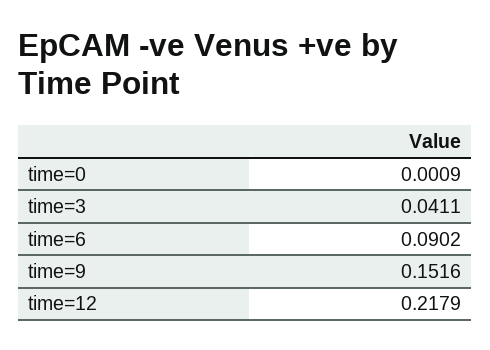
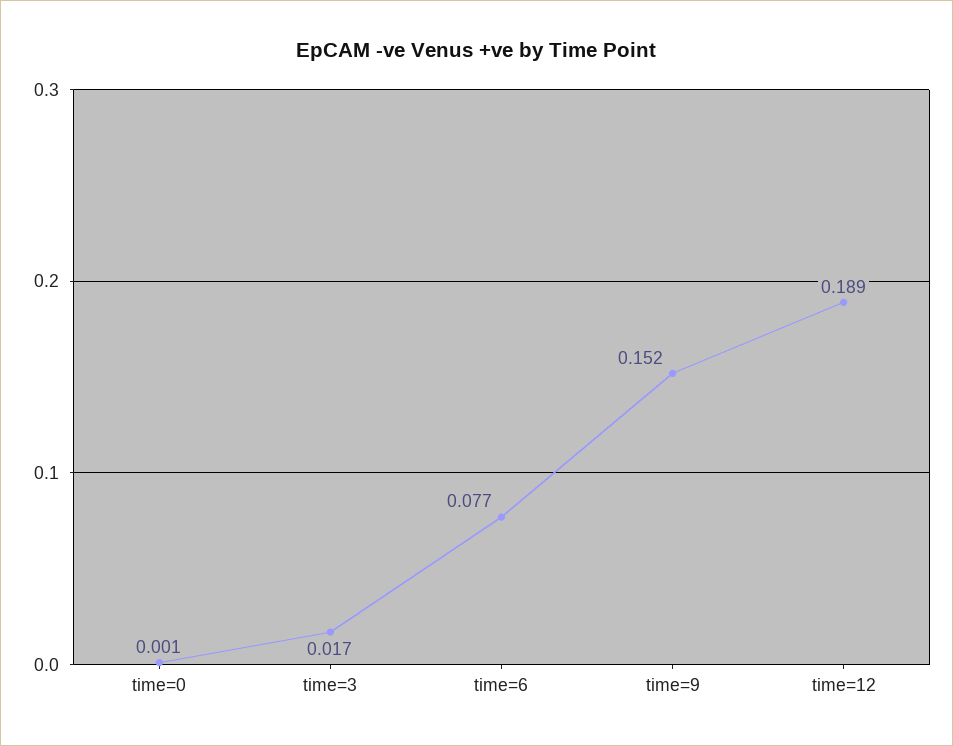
time=3: 0.0411 -> 0.017
time=6: 0.0902 -> 0.077
time=12: 0.2179 -> 0.189

